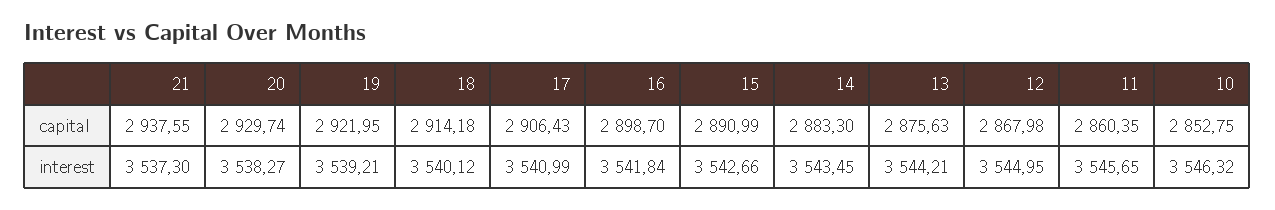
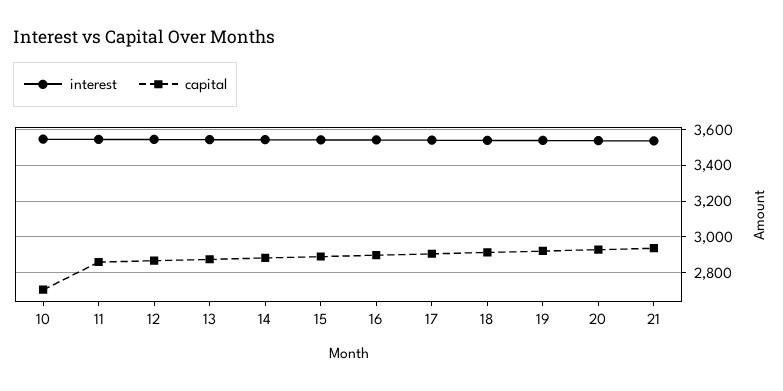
capital, 10: 2852.75 -> 2700

